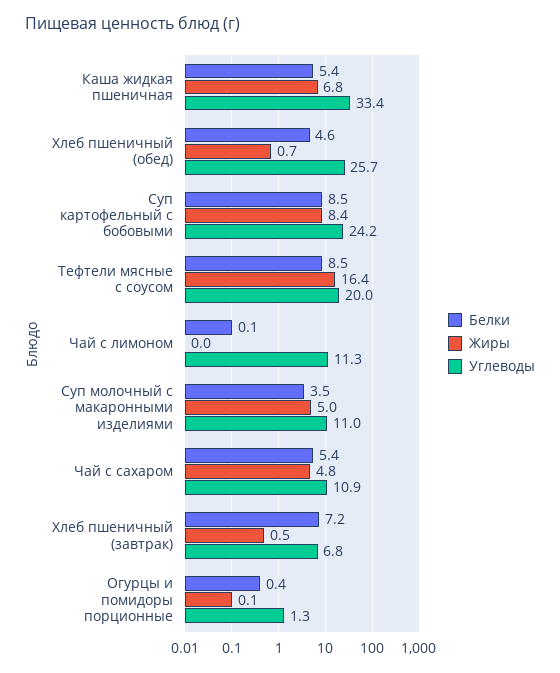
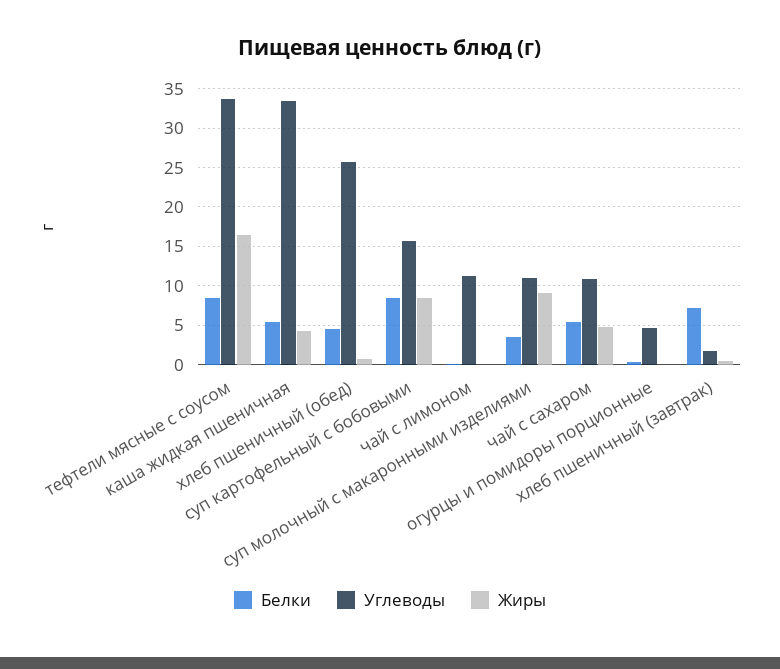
Жиры, Каша жидкая пшеничная: 6.8 -> 4
Углеводы, Суп картофельный с бобовыми: 24.2 -> 16
Углеводы, Тефтели мясные с соусом: 20 -> 34
Жиры, Суп молочный с макаронными изделиями: 5 -> 9
Углеводы, Хлеб пшеничный (завтрак): 6.8 -> 2
Углеводы, Огурцы и помидоры порционные: 1.3 -> 5

